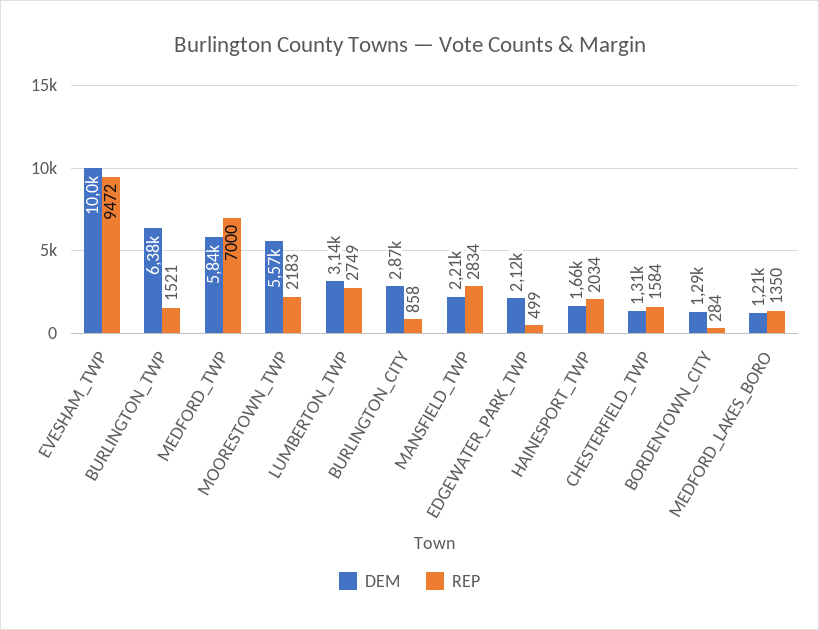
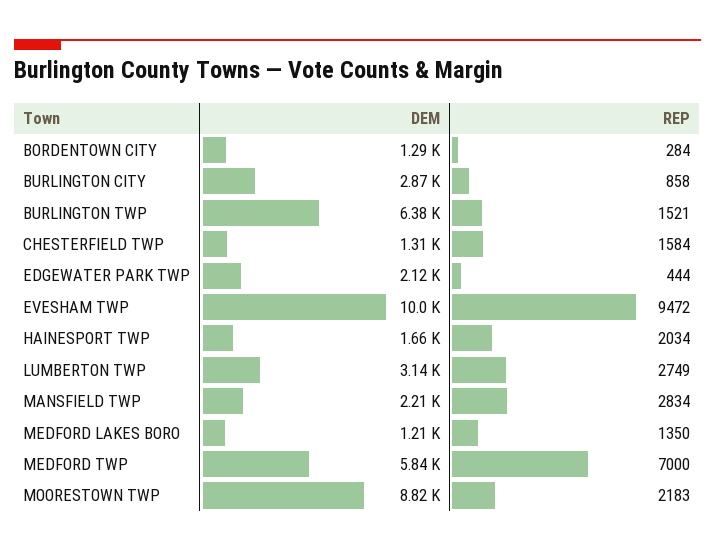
DEM, MOORESTOWN_TWP: 5570 -> 8820
REP, EDGEWATER_PARK_TWP: 499 -> 444

